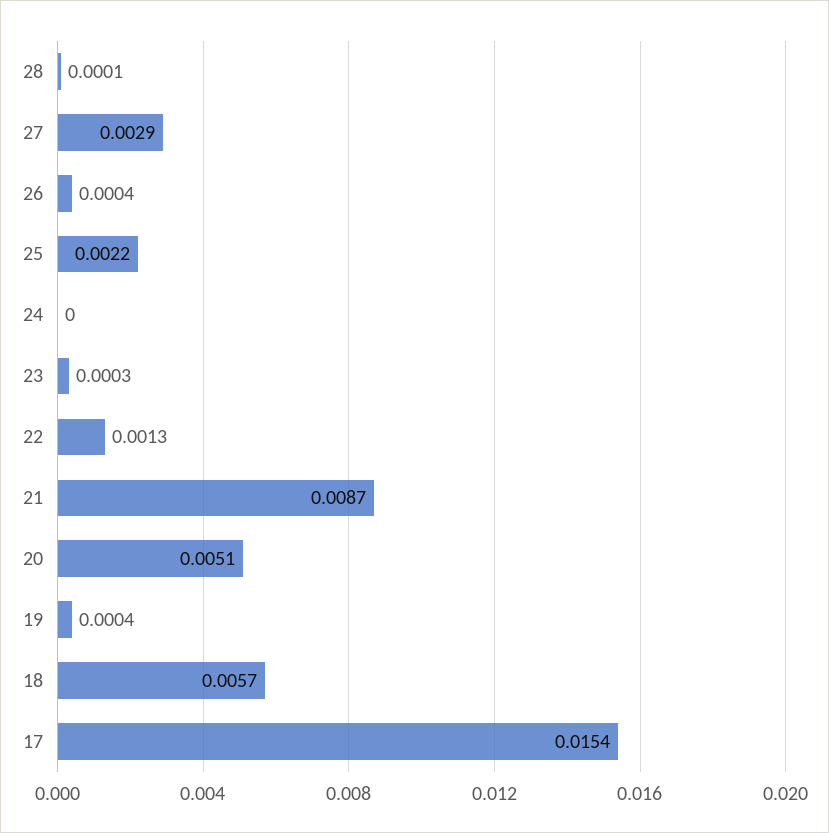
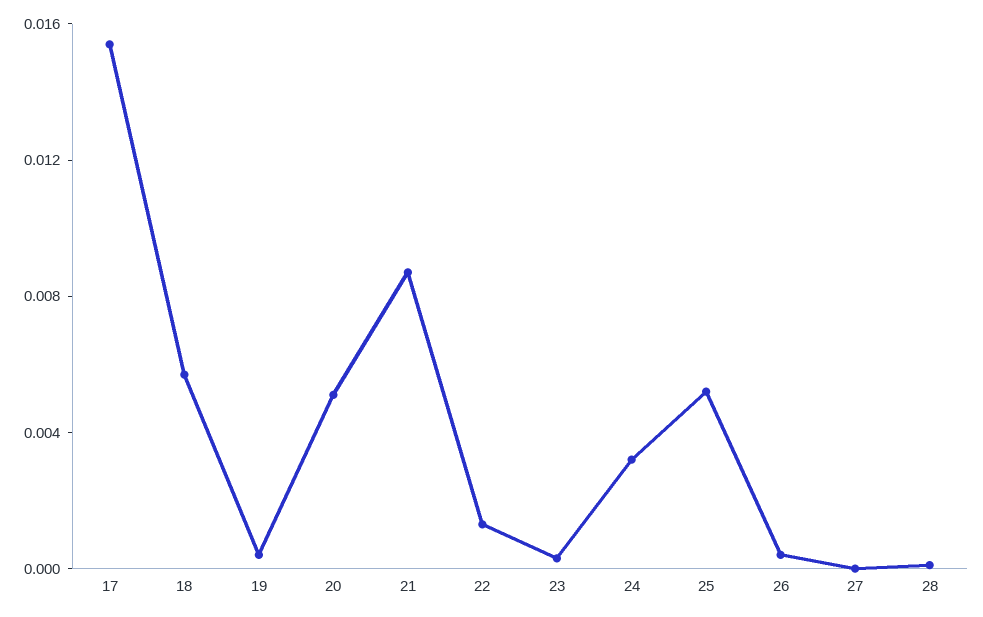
27: 0.0029 -> 0
25: 0.0022 -> 0.005
24: 0 -> 0.003

